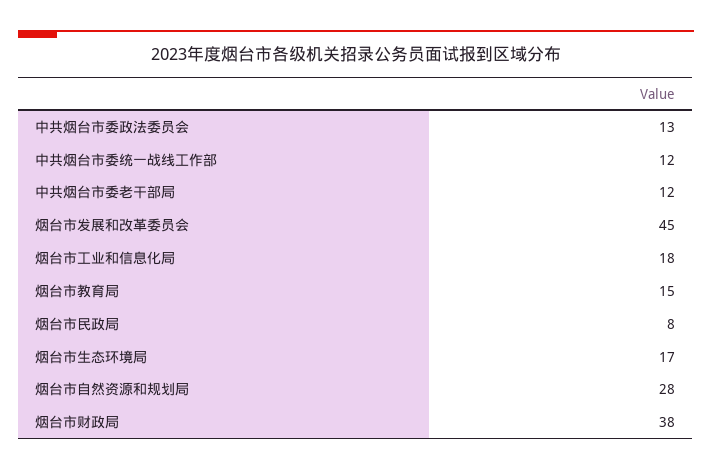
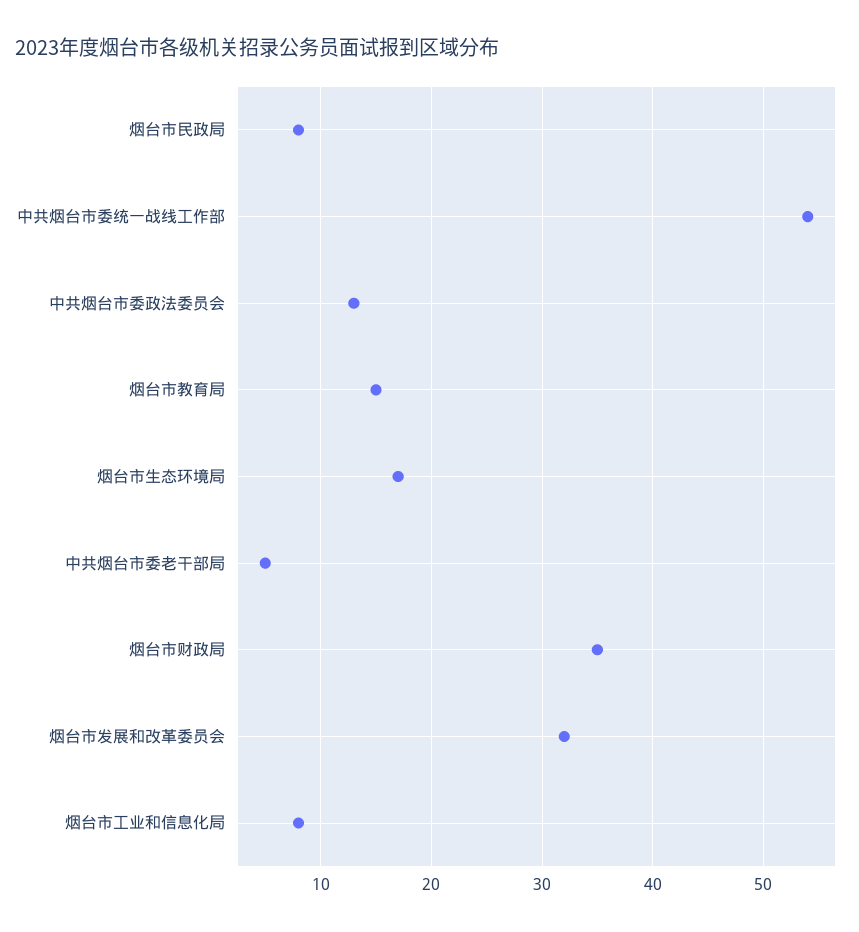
中共烟台市委统一战线工作部: 12 -> 54
中共烟台市委老干部局: 12 -> 5
烟台市发展和改革委员会: 45 -> 32
烟台市工业和信息化局: 18 -> 8
烟台市自然资源和规划局: 28 -> none
烟台市财政局: 38 -> 35

